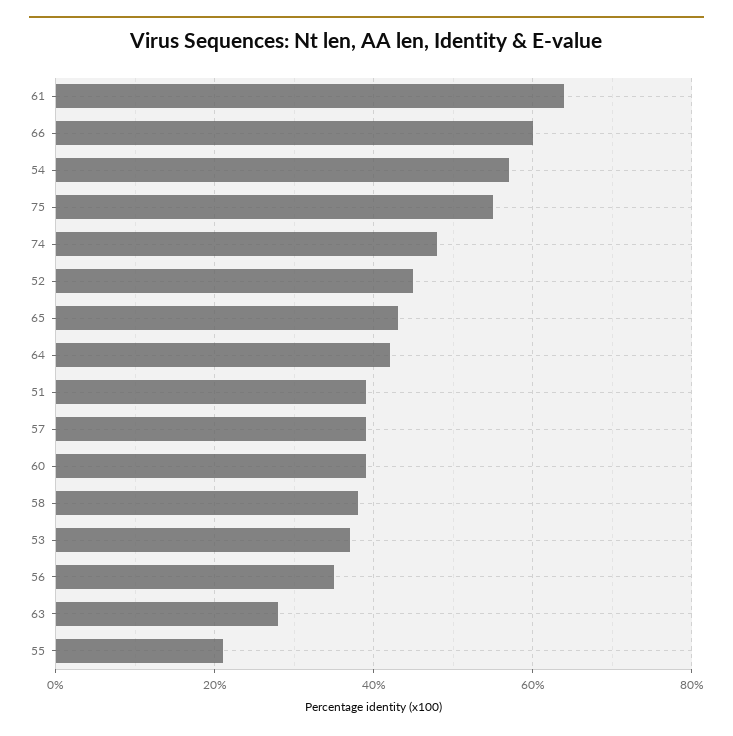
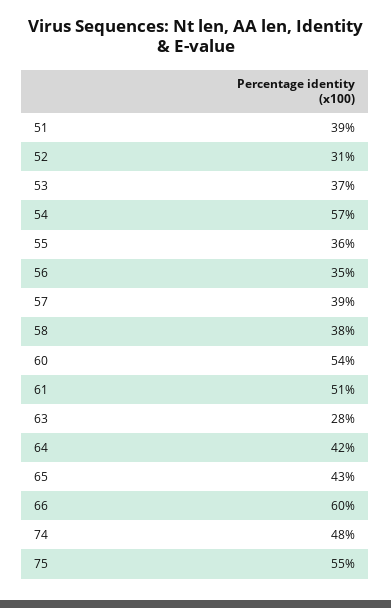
61: 65 -> 51
52: 45 -> 31
60: 40 -> 54
55: 20 -> 36

